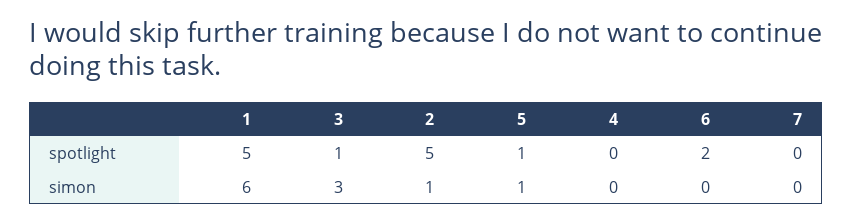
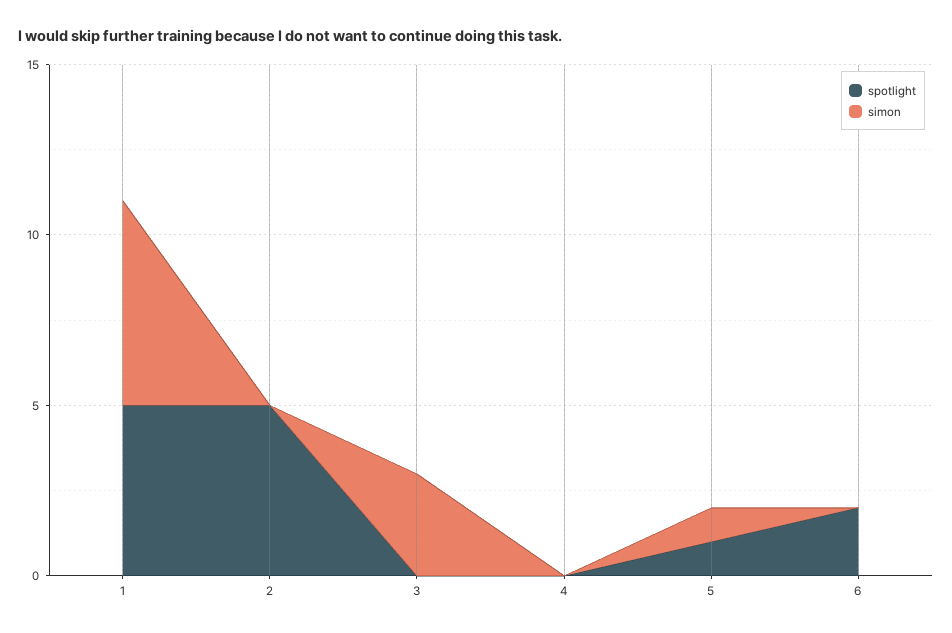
spotlight, 3: 1 -> 0
spotlight, 7: 0 -> none
simon, 2: 1 -> 0
simon, 7: 0 -> none

